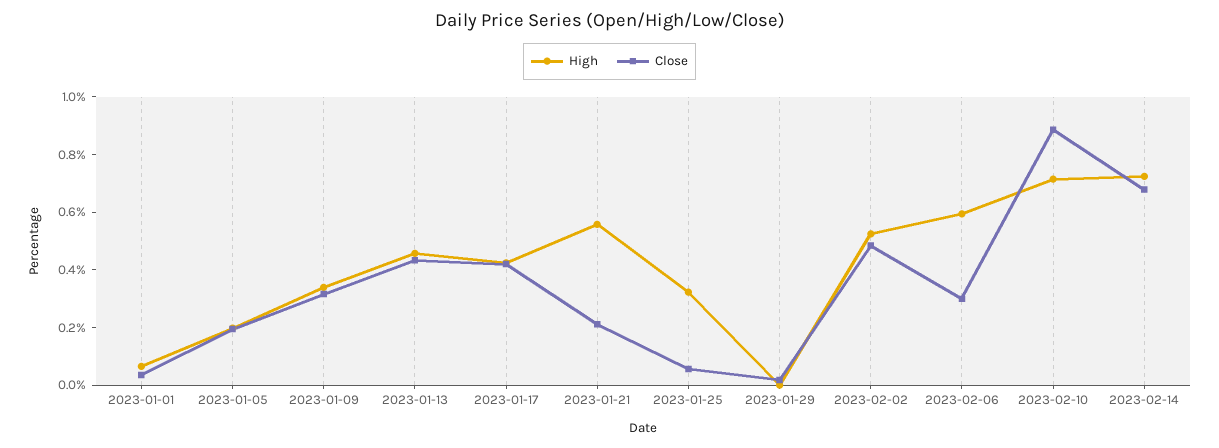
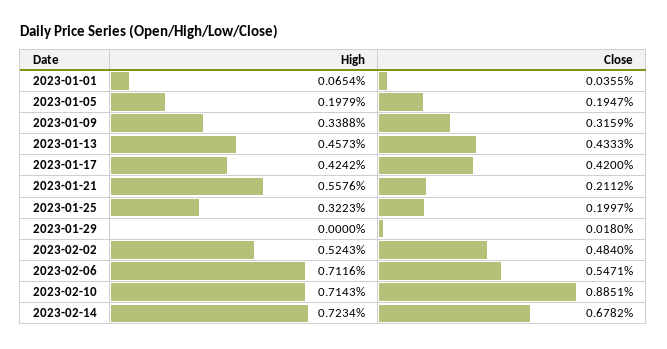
Close, 2023-01-25: 0.05 -> 0.1997
High, 2023-02-06: 0.6 -> 0.7116
Close, 2023-02-06: 0.3 -> 0.5471

